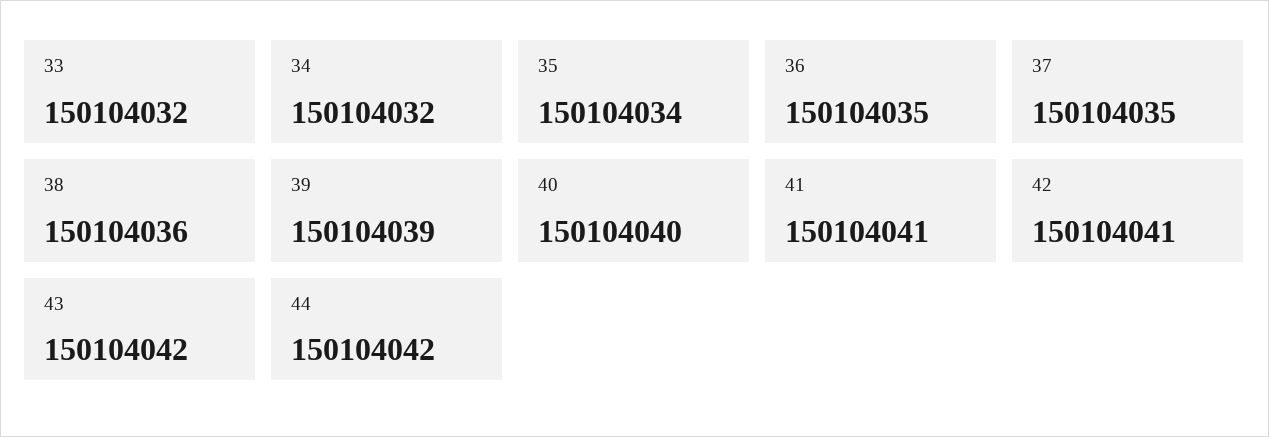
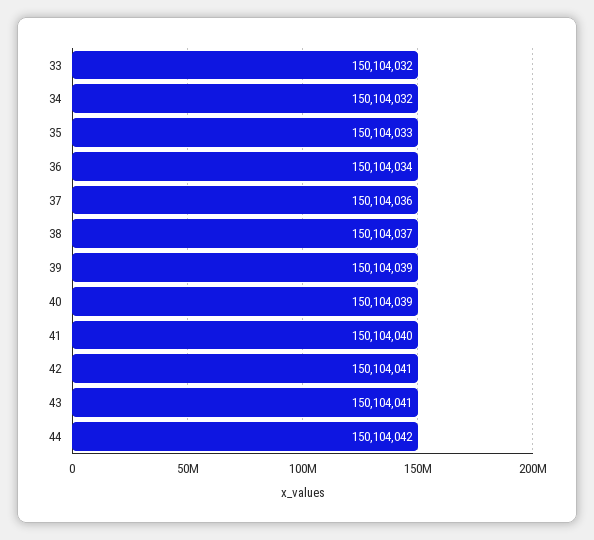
35: 150104034 -> 150104033
36: 150104035 -> 150104034
37: 150104035 -> 150104036
38: 150104036 -> 150104037
40: 150104040 -> 150104039
41: 150104041 -> 150104040
43: 150104042 -> 150104041

